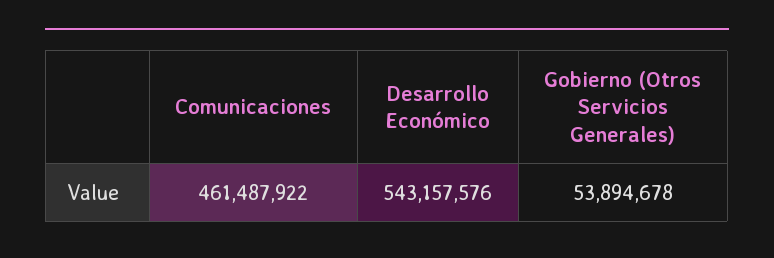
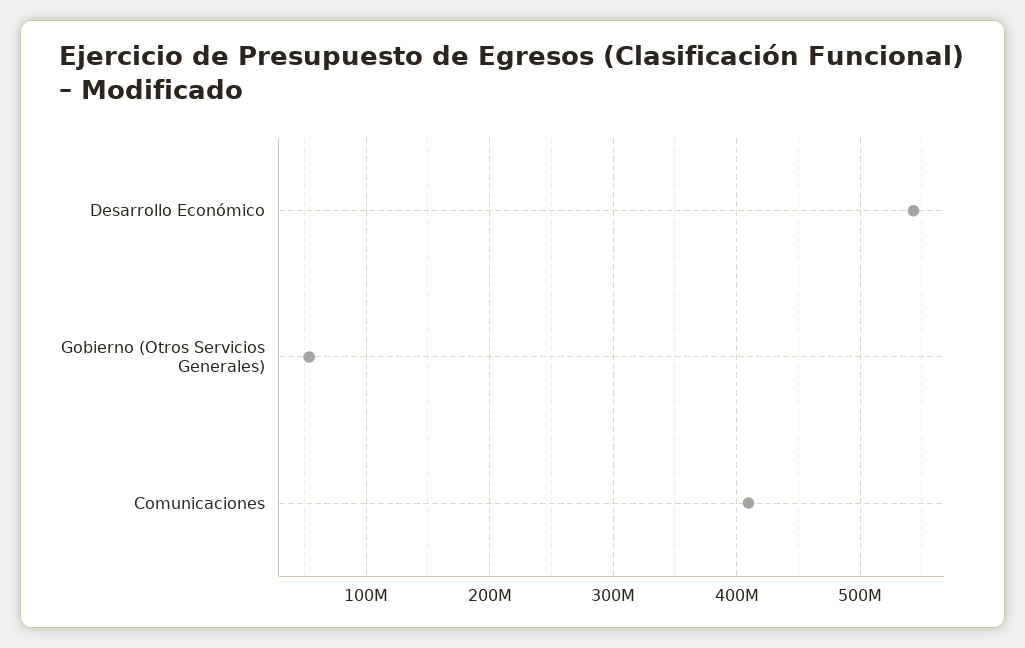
Comunicaciones: 461487922 -> 410000000

